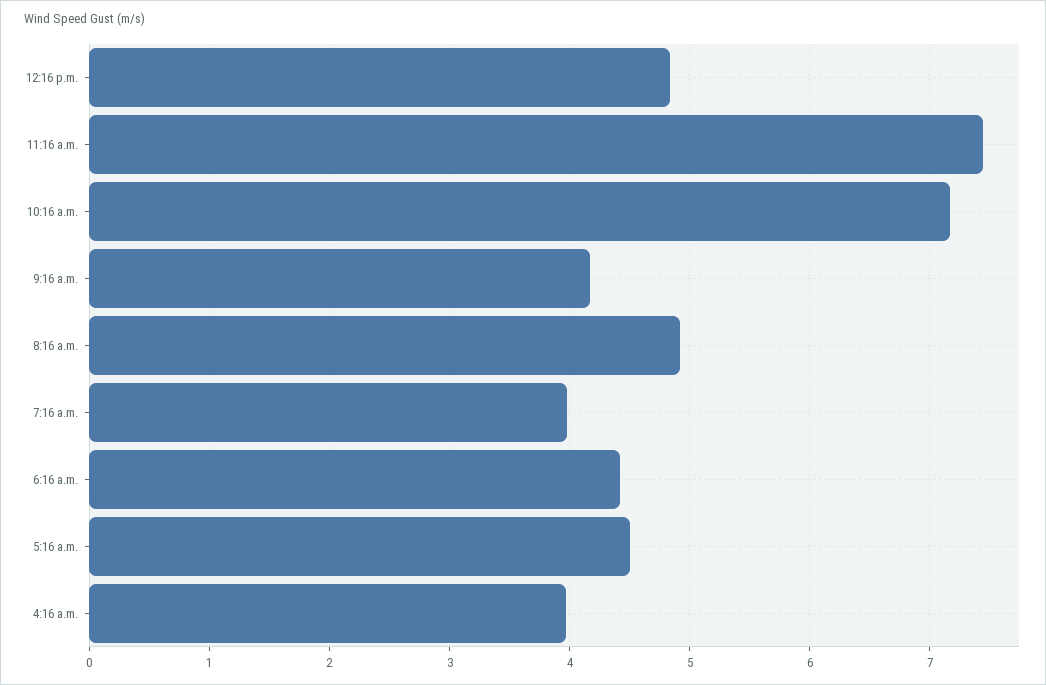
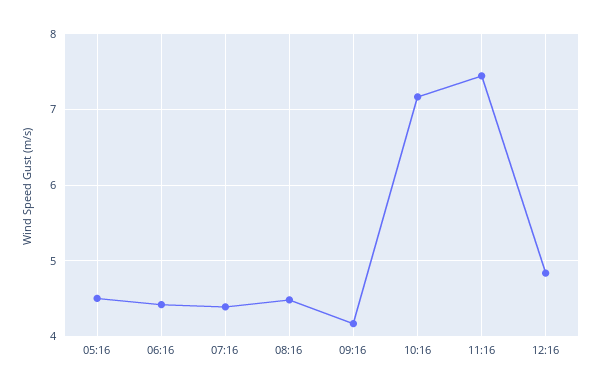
8:16 a.m.: 4.9 -> 4.5
7:16 a.m.: 4 -> 4.4
4:16 a.m.: 4 -> none

